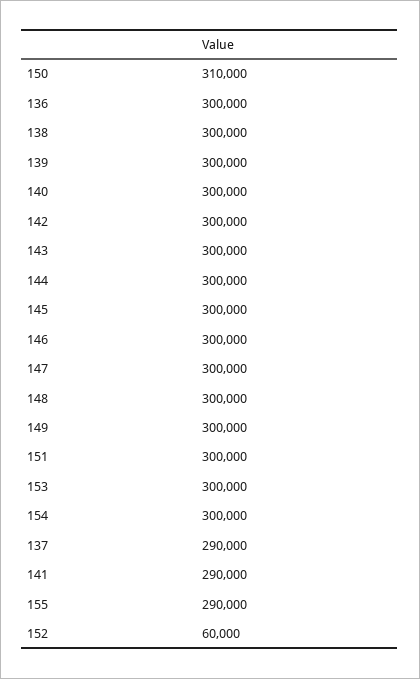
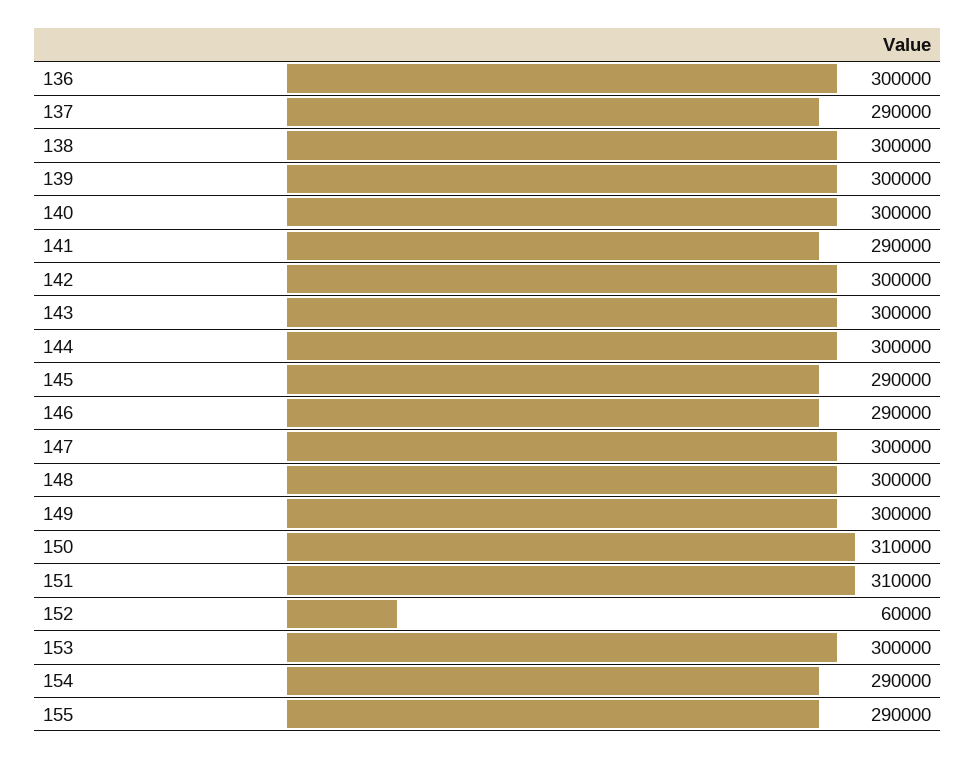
145: 300000 -> 290000
146: 300000 -> 290000
151: 300000 -> 310000
154: 300000 -> 290000

